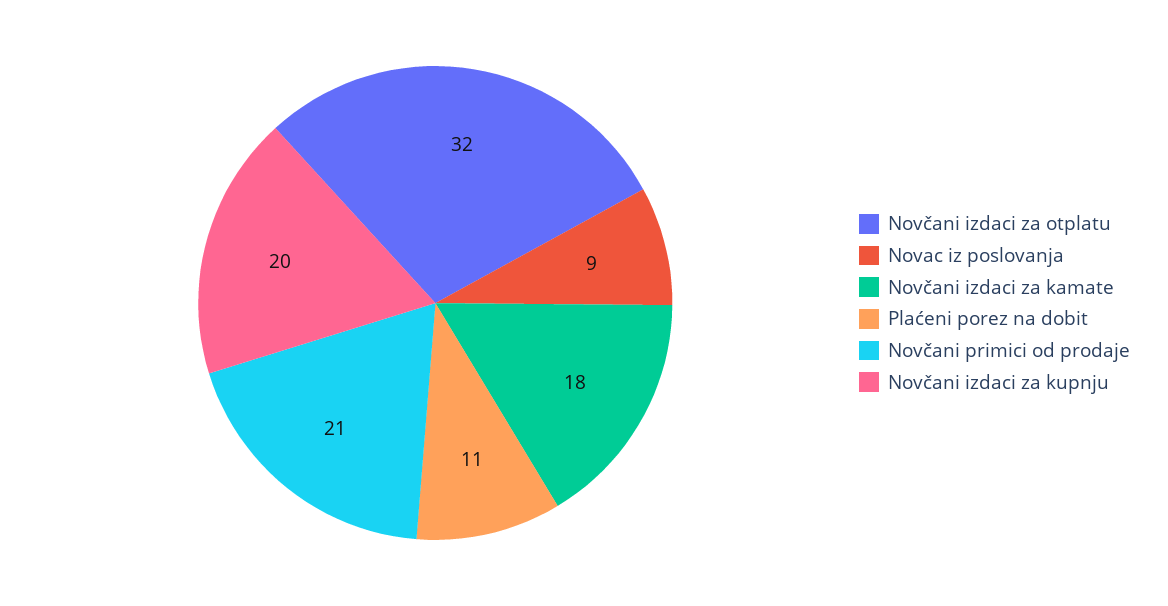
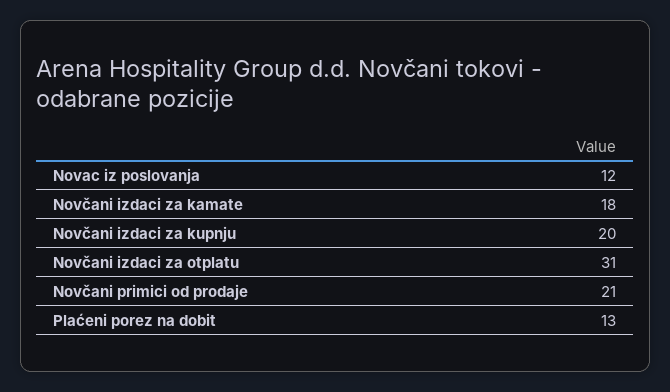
Novčani izdaci za otplatu: 32 -> 31
Novac iz poslovanja: 9 -> 12
Plaćeni porez na dobit: 11 -> 13

